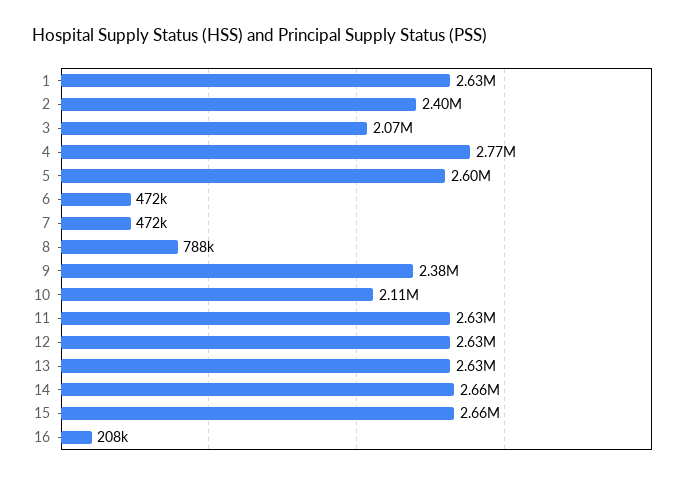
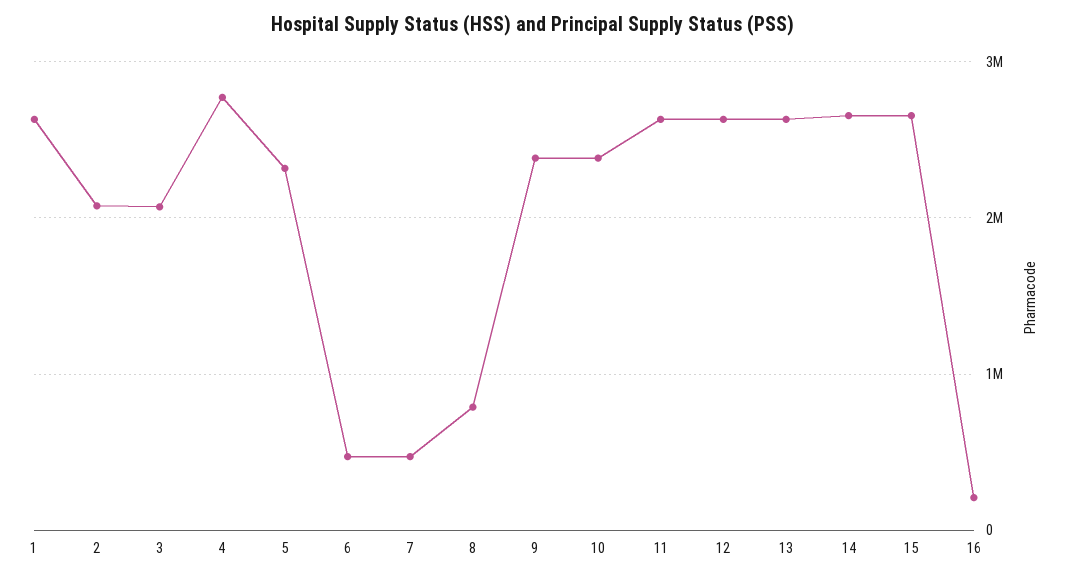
2: 2400000 -> 2100000
5: 2600000 -> 2300000
10: 2110000 -> 2400000

